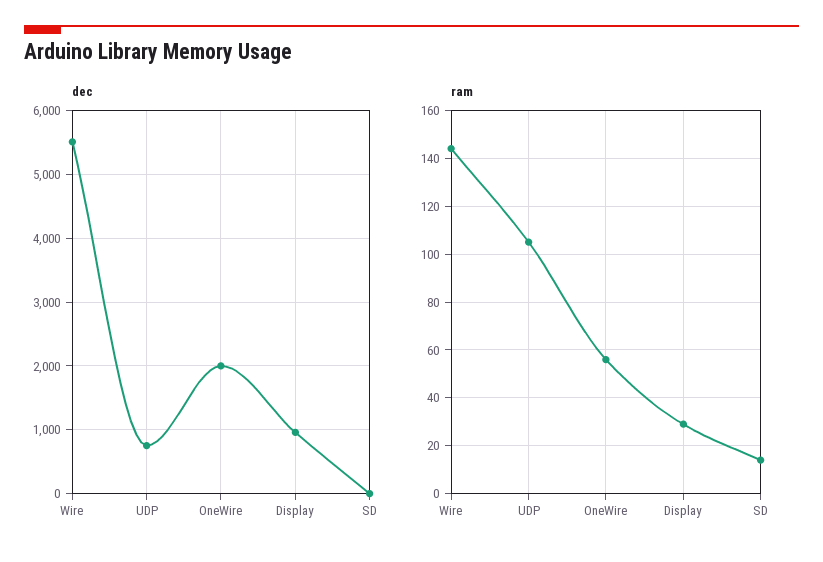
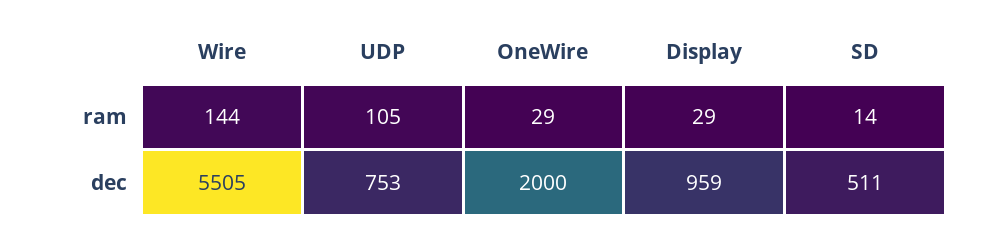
dec, SD: 0 -> 511
ram, OneWire: 55 -> 29

